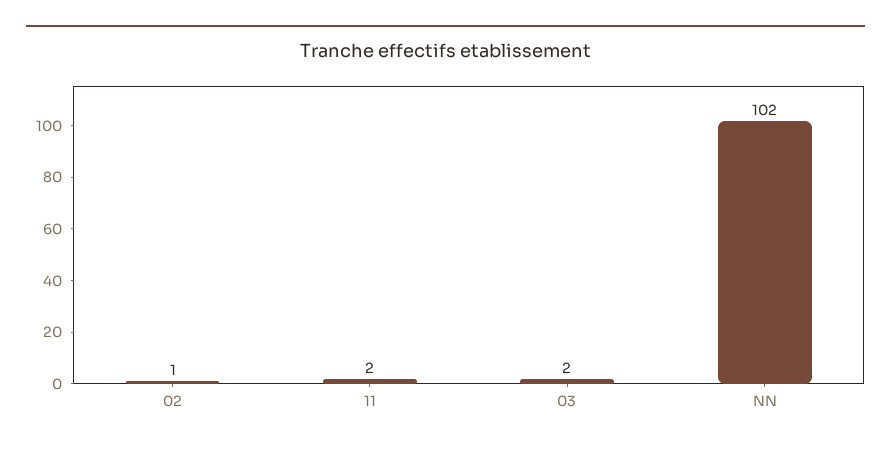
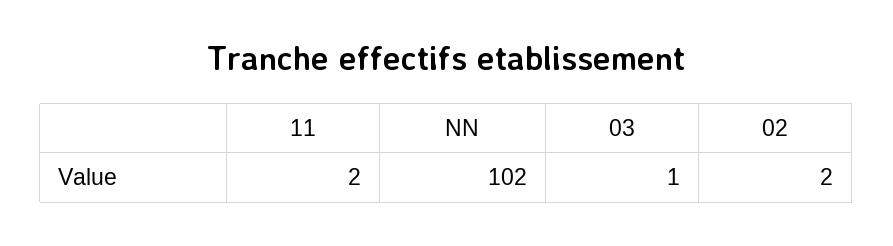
02: 1 -> 2
03: 2 -> 1

